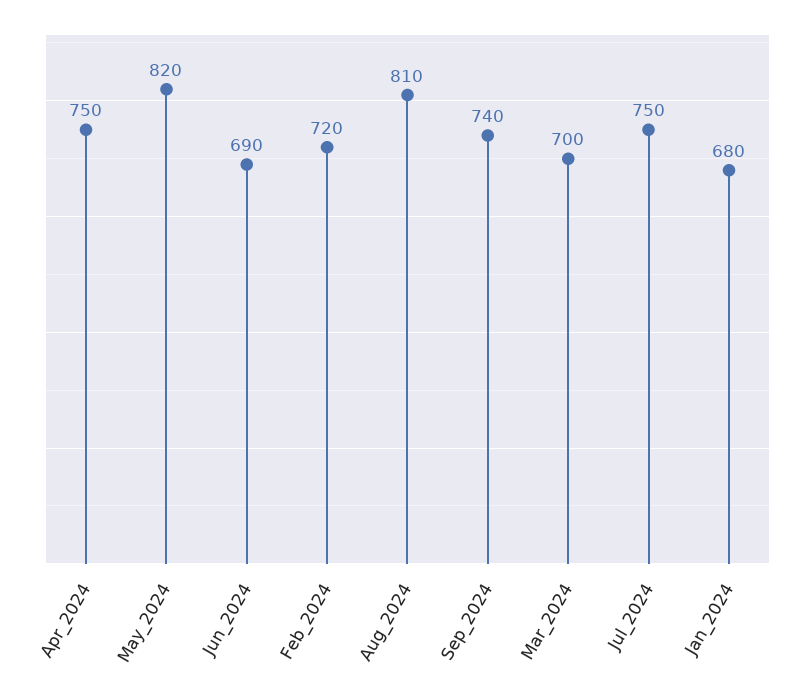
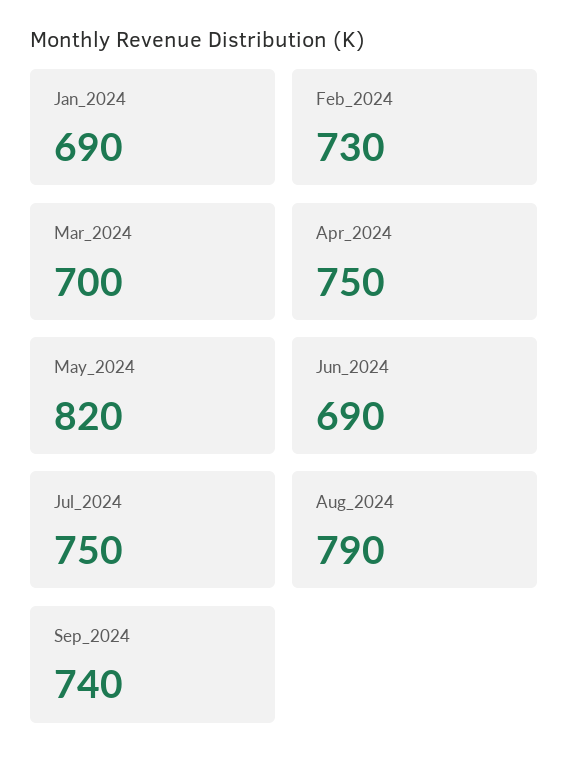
Feb_2024: 720 -> 730
Aug_2024: 810 -> 790
Jan_2024: 680 -> 690

